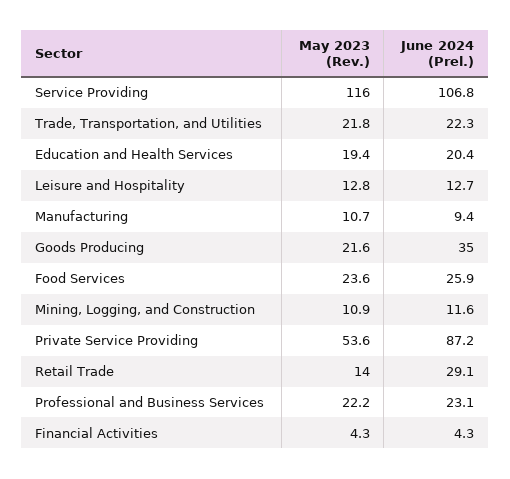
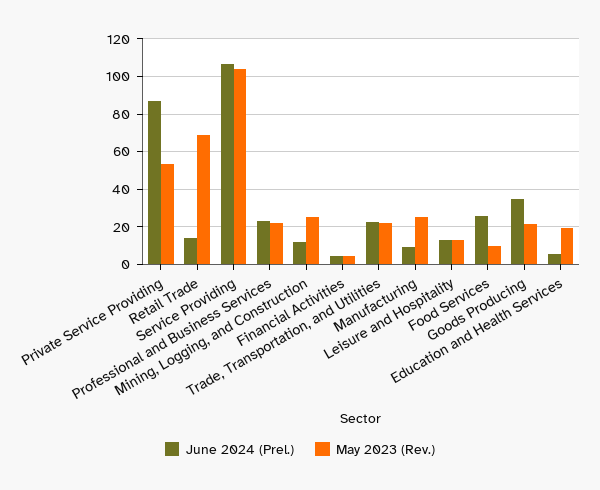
May 2023 (Rev.), Service Providing: 116 -> 105
June 2024 (Prel.), Education and Health Services: 20.4 -> 5
May 2023 (Rev.), Manufacturing: 10.7 -> 25
May 2023 (Rev.), Food Services: 23.6 -> 10
May 2023 (Rev.), Mining, Logging, and Construction: 10.9 -> 25
May 2023 (Rev.), Retail Trade: 14 -> 70
June 2024 (Prel.), Retail Trade: 29.1 -> 15

